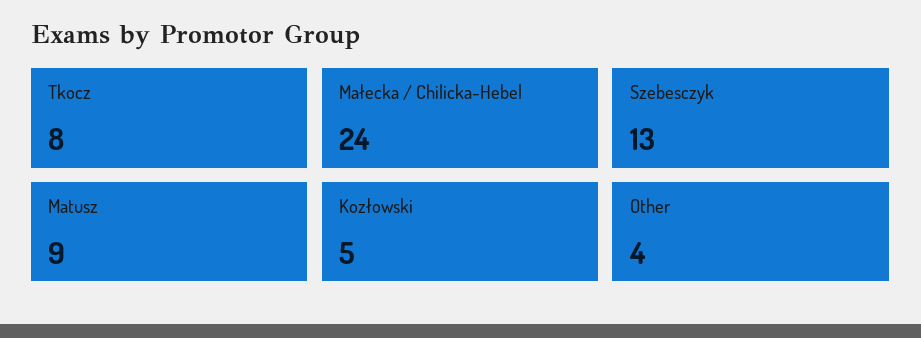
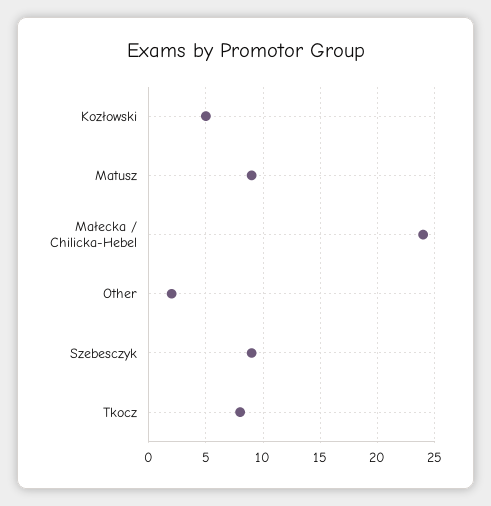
Szebesczyk: 13 -> 9
Other: 4 -> 2

